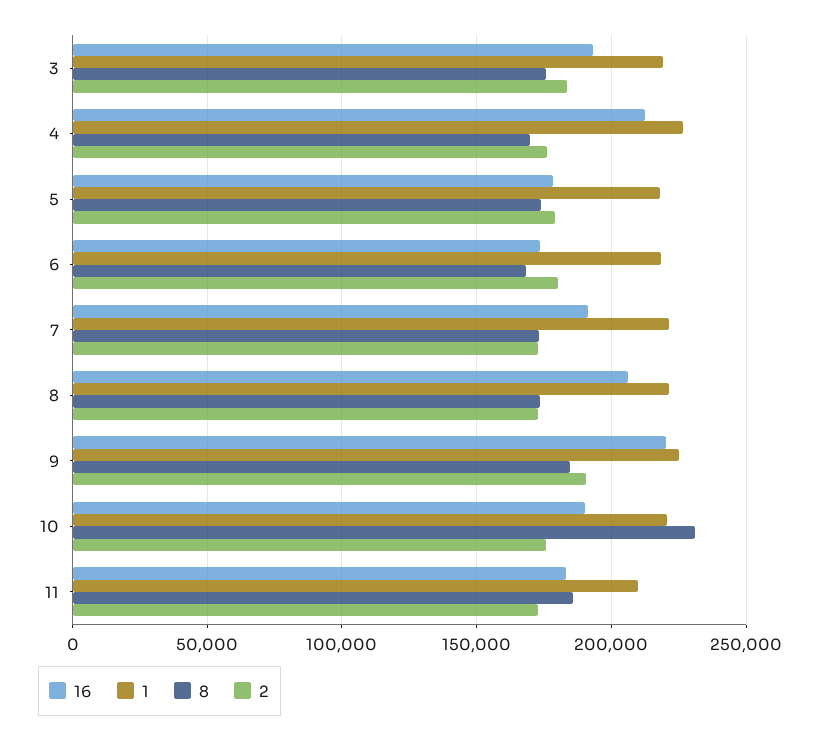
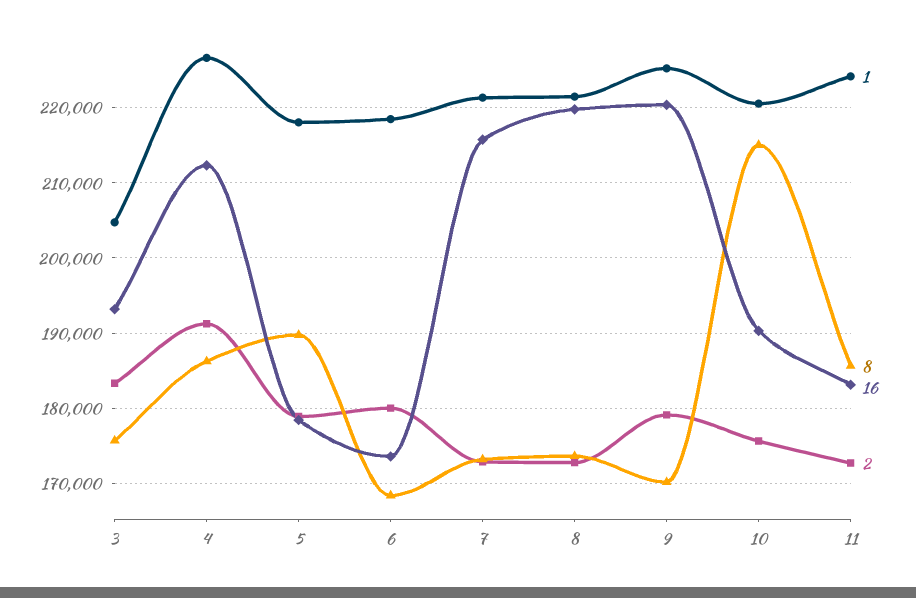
1, 3: 220000 -> 205000
8, 4: 170000 -> 186000
2, 4: 175000 -> 191000
8, 5: 175000 -> 190000
16, 7: 190000 -> 216000
16, 8: 205000 -> 220000
8, 9: 185000 -> 170000
2, 9: 190000 -> 179000
8, 10: 230000 -> 215000
1, 11: 210000 -> 224000

